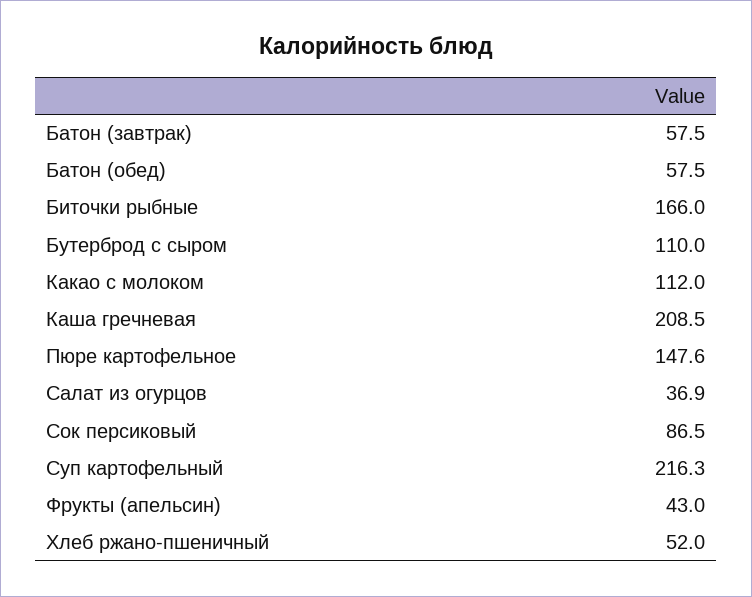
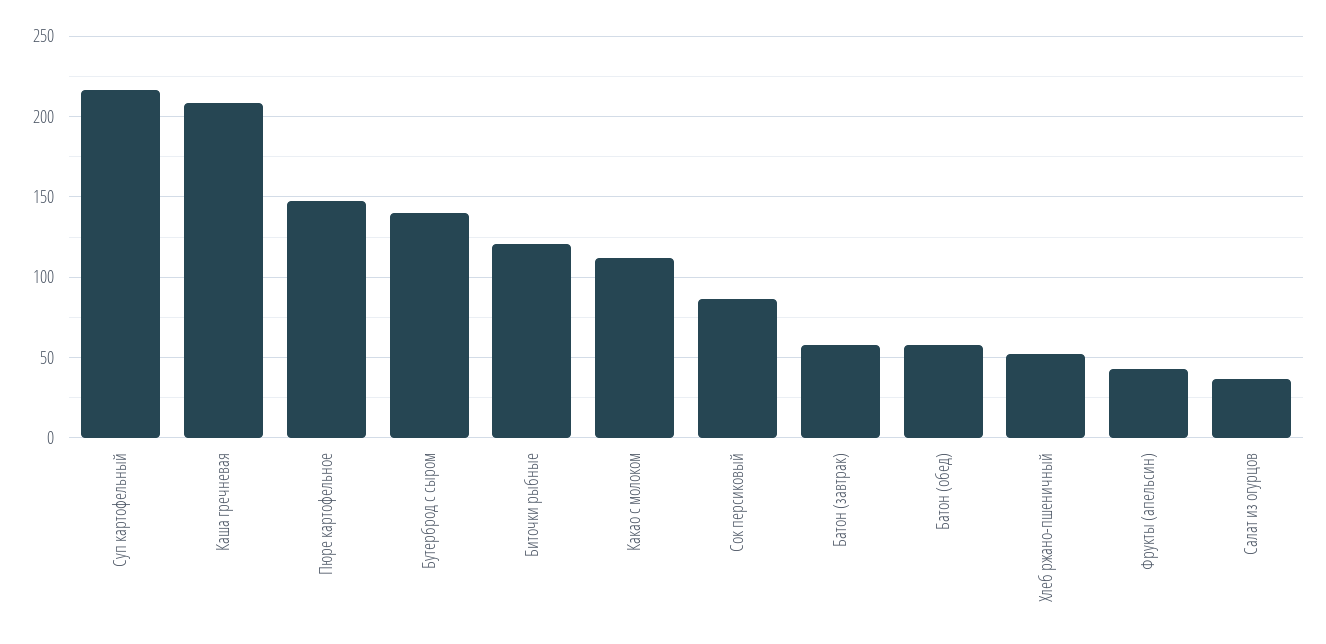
Биточки рыбные: 166 -> 120
Бутерброд с сыром: 110 -> 140

